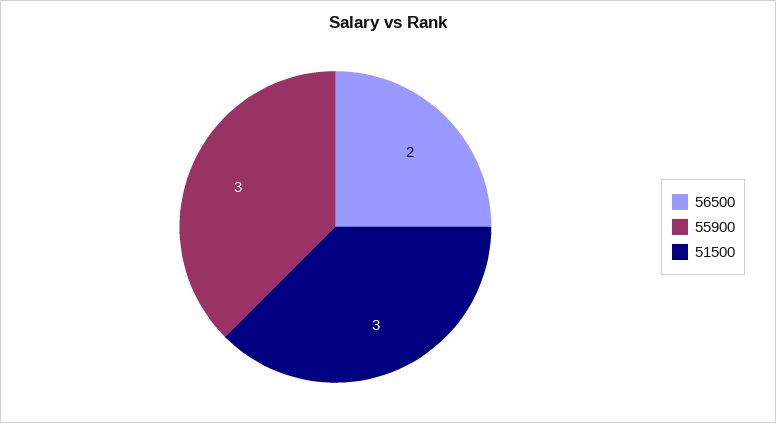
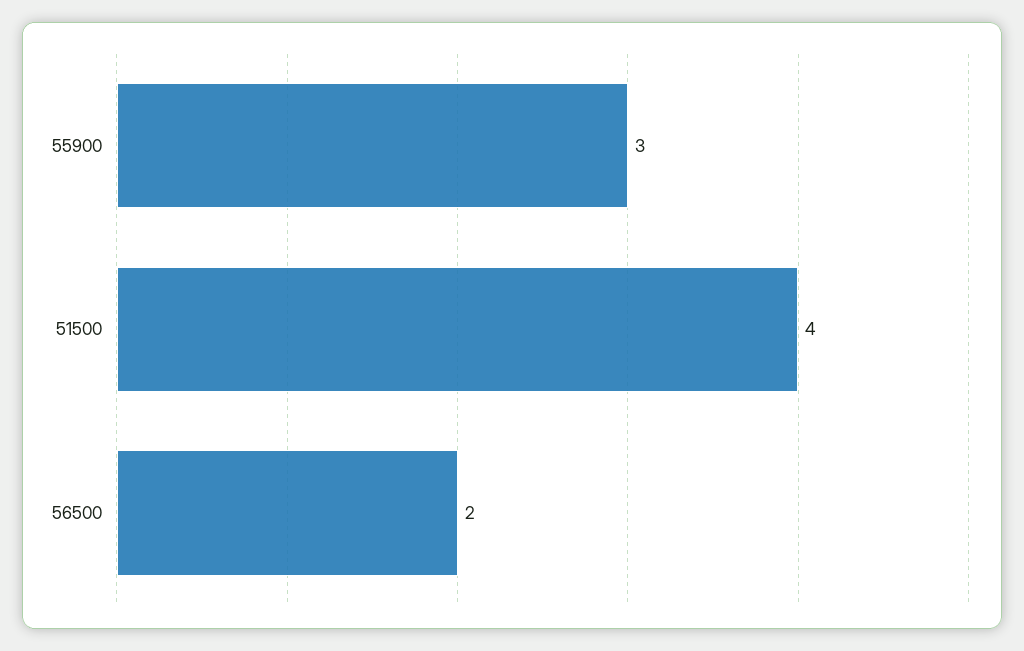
51500: 3 -> 4

